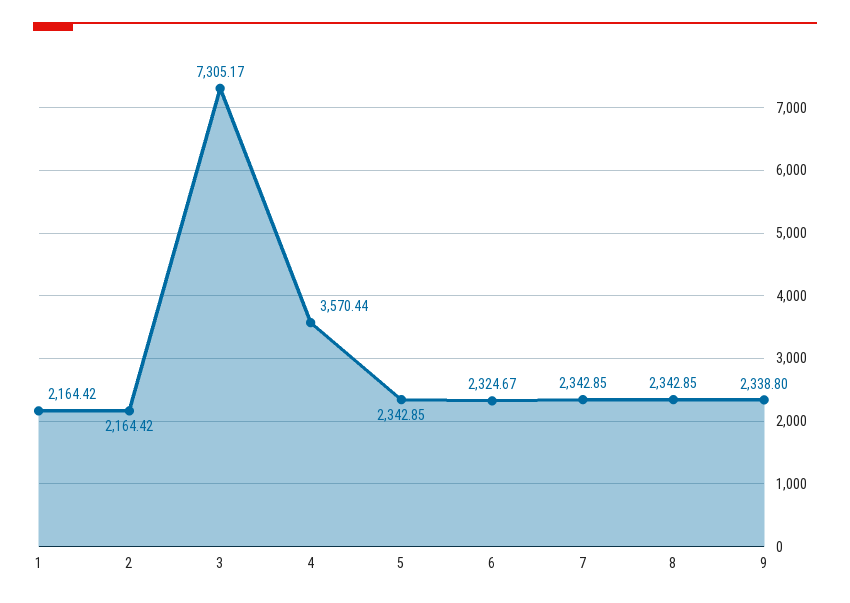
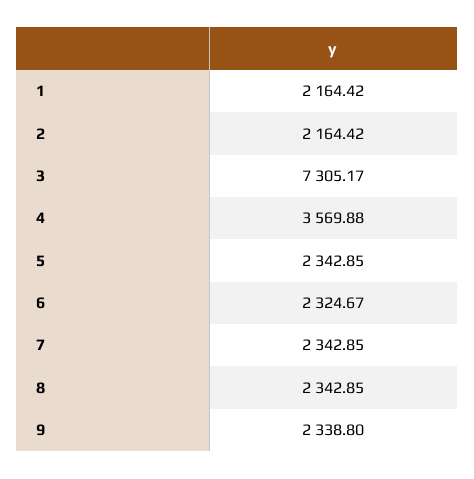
4: 3570.44 -> 3569.88

